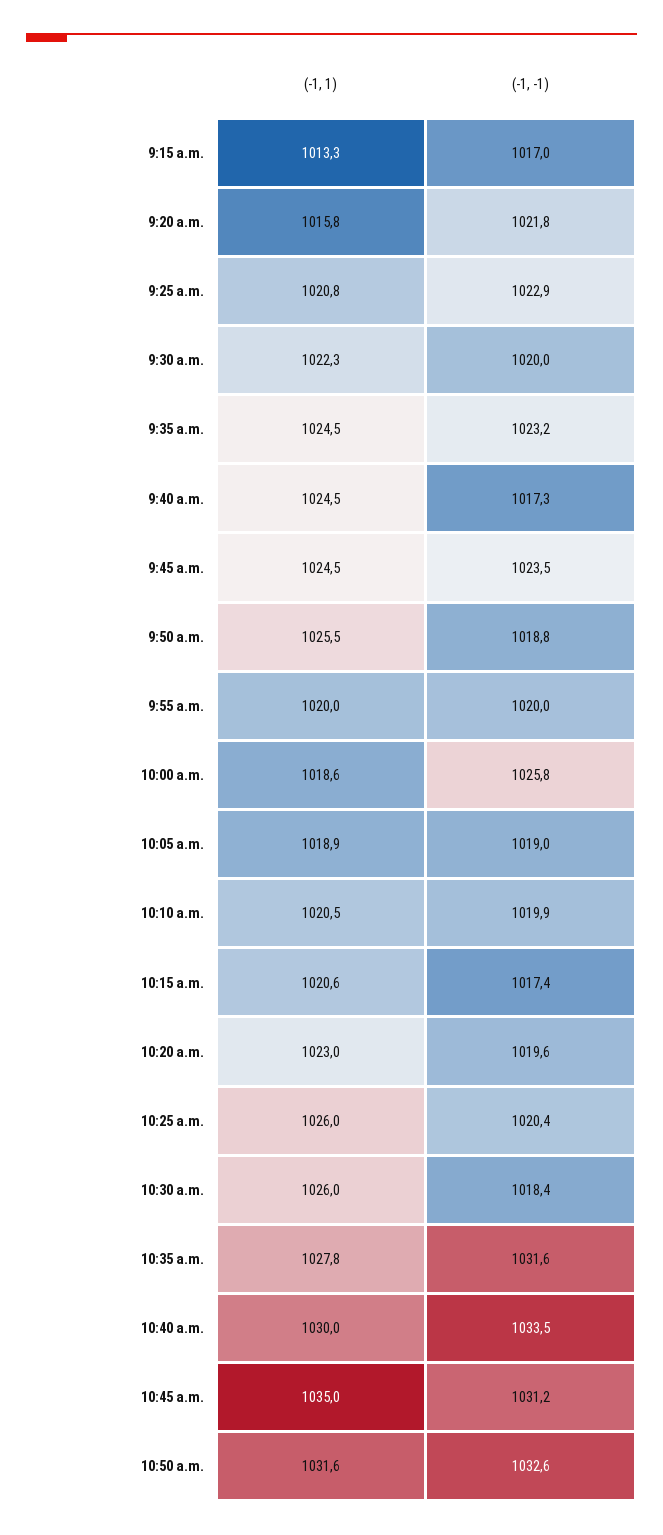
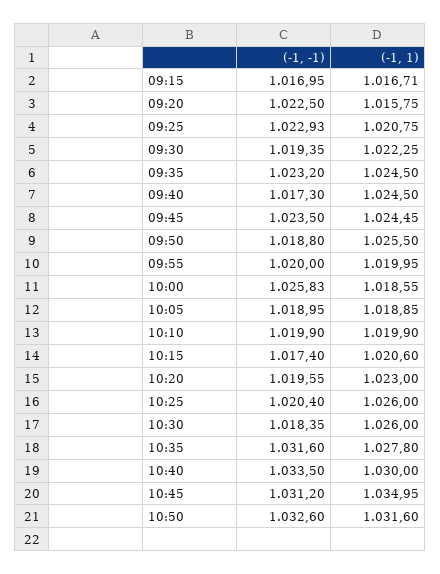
(-1, 1), 9:15 a.m.: 1013.3 -> 1016.71
(-1, -1), 9:20 a.m.: 1021.8 -> 1022.5
(-1, -1), 9:30 a.m.: 1020 -> 1019.35
(-1, 1), 10:10 a.m.: 1020.5 -> 1019.9

